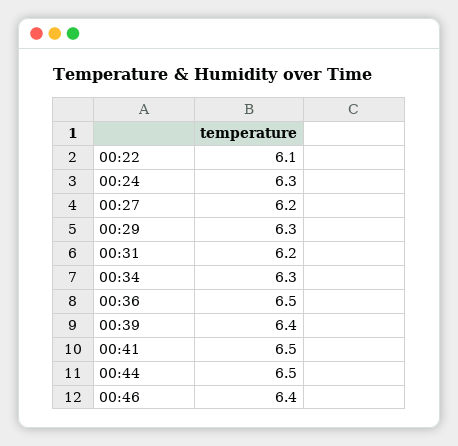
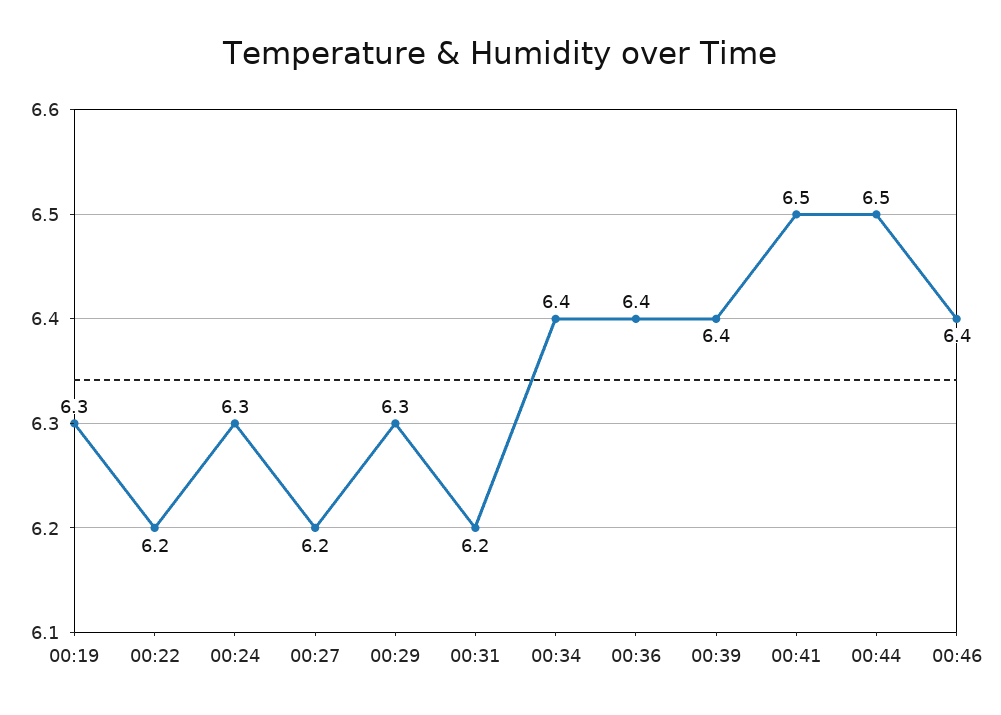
00:22: 6.1 -> 6.2
00:34: 6.3 -> 6.4
00:36: 6.5 -> 6.4
00:19: none -> 6.3

